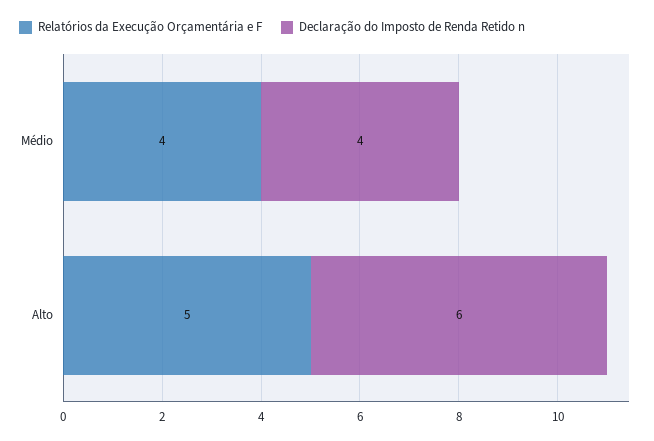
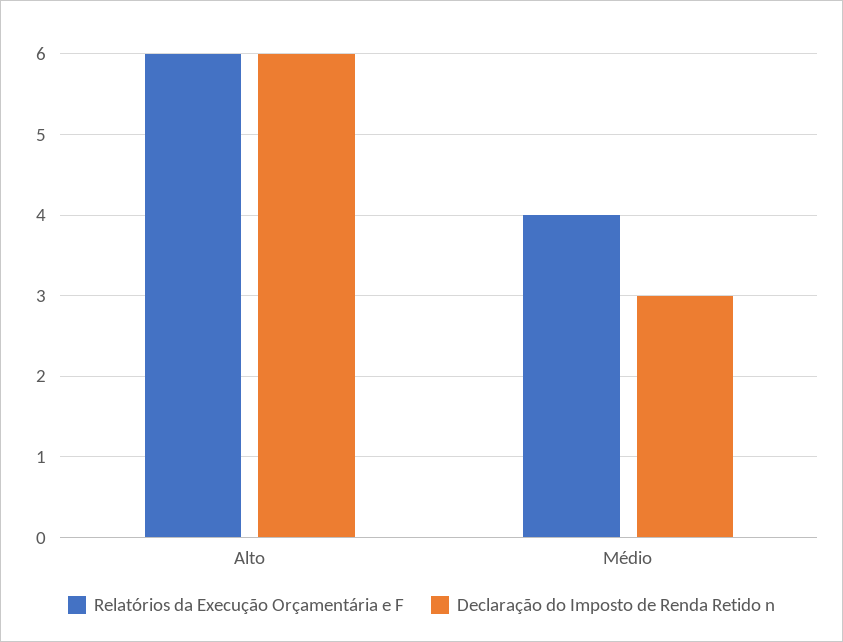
Declaração do Imposto de Renda Retido n, Médio: 4 -> 3
Relatórios da Execução Orçamentária e F, Alto: 5 -> 6

